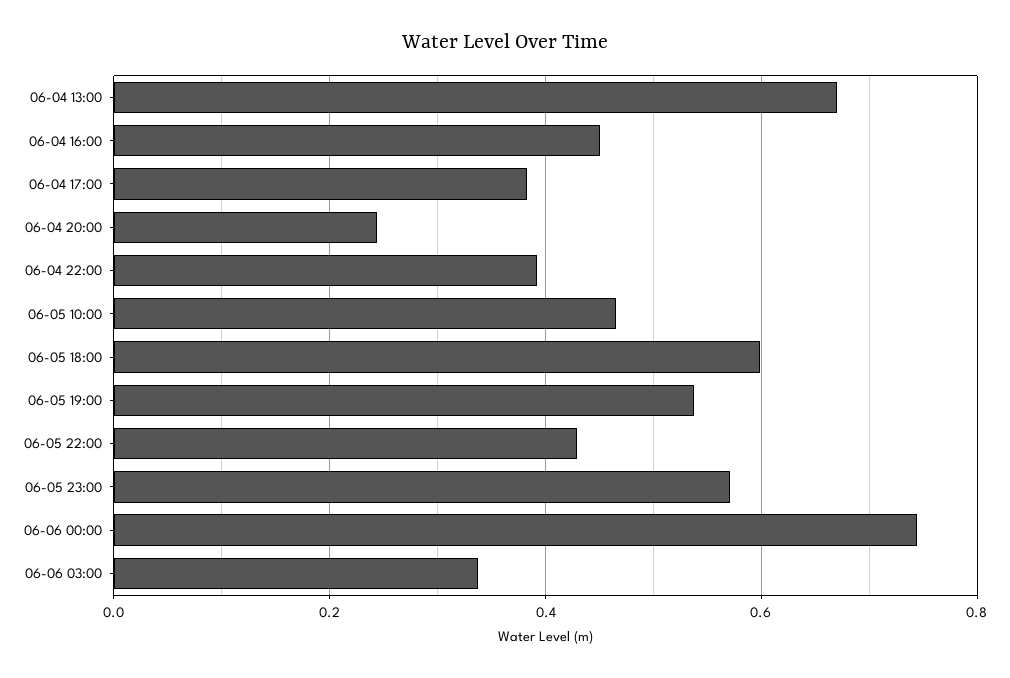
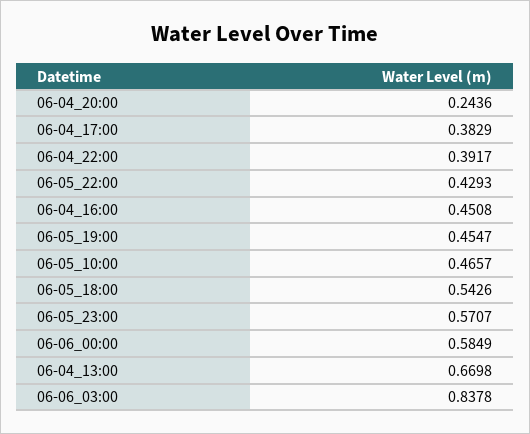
06-05 18:00: 0.6 -> 0.5426
06-05 19:00: 0.54 -> 0.4547
06-06 00:00: 0.74 -> 0.5849
06-06 03:00: 0.34 -> 0.8378

